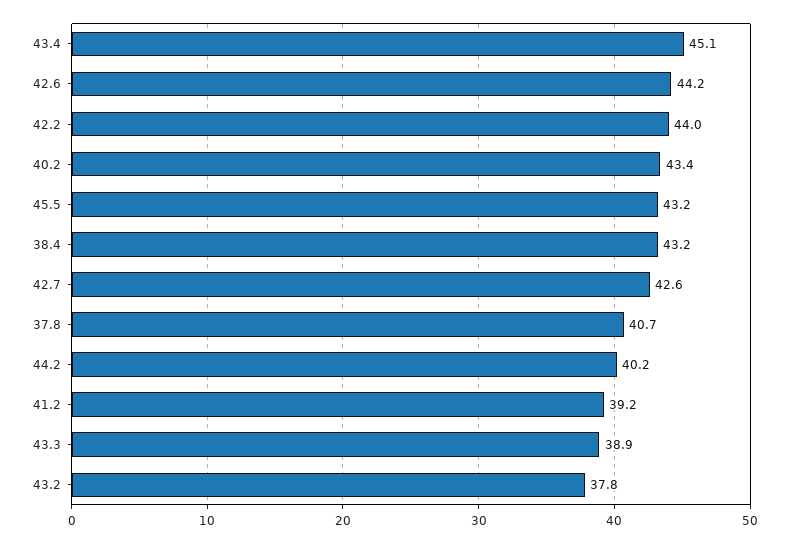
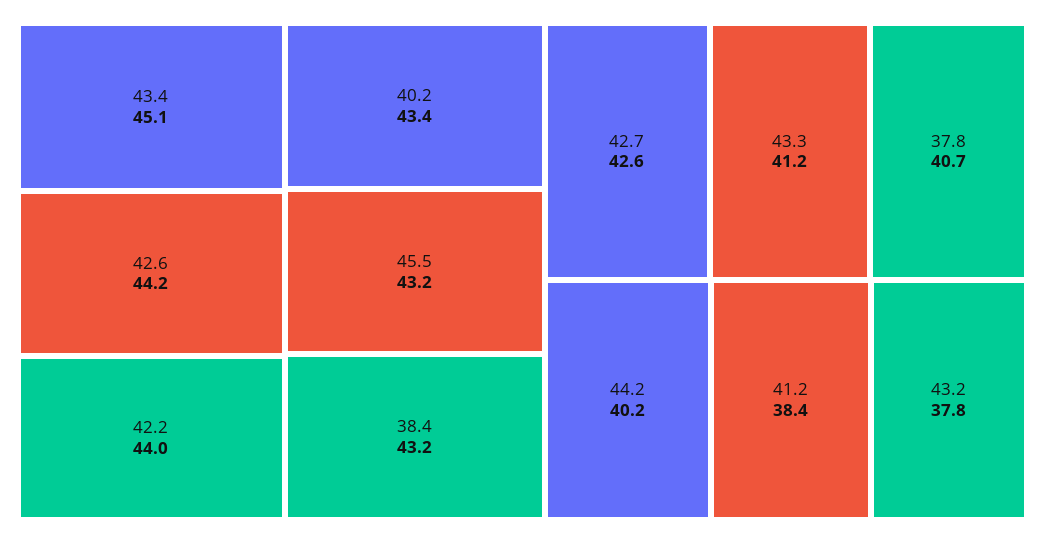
41.2: 39.2 -> 38.4
43.3: 38.9 -> 41.2

